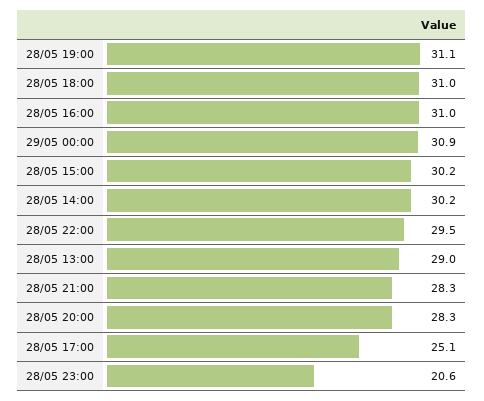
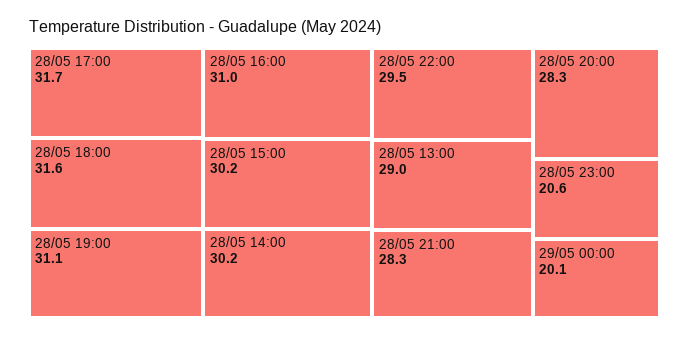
28/05 18:00: 31 -> 31.6
29/05 00:00: 30.9 -> 20.1
28/05 17:00: 25.1 -> 31.7

